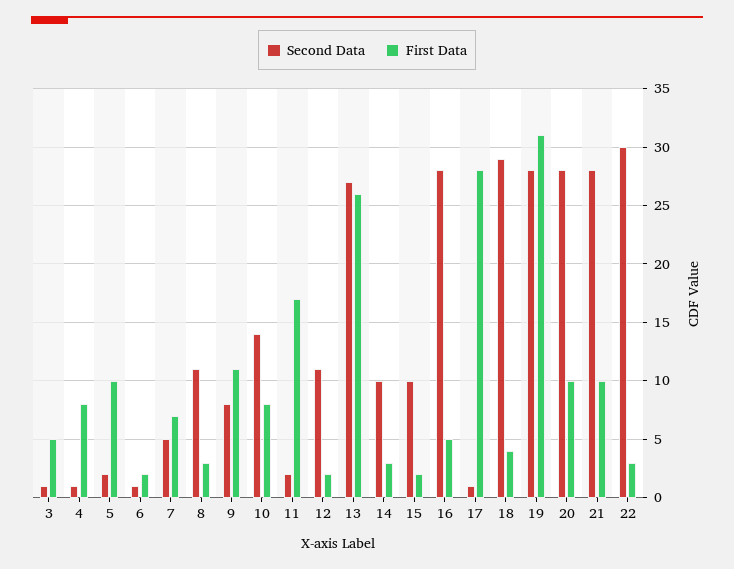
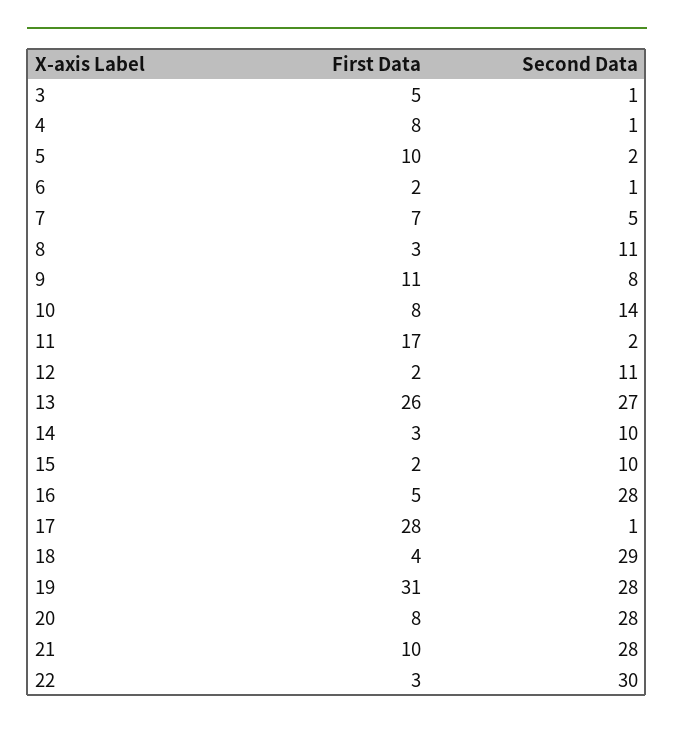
First Data, 20: 10 -> 8

